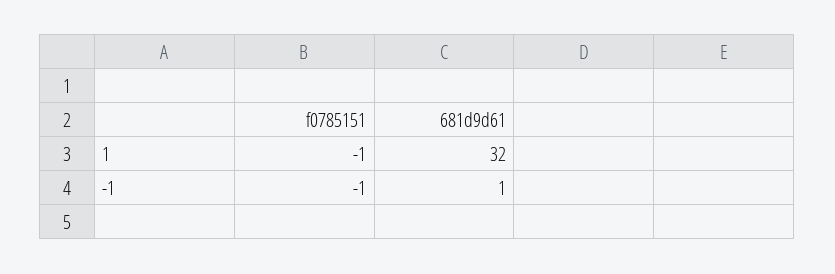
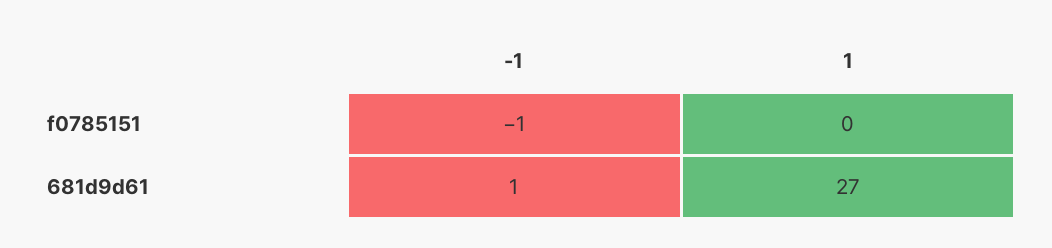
f0785151, 1: -1 -> 0
681d9d61, 1: 32 -> 27

